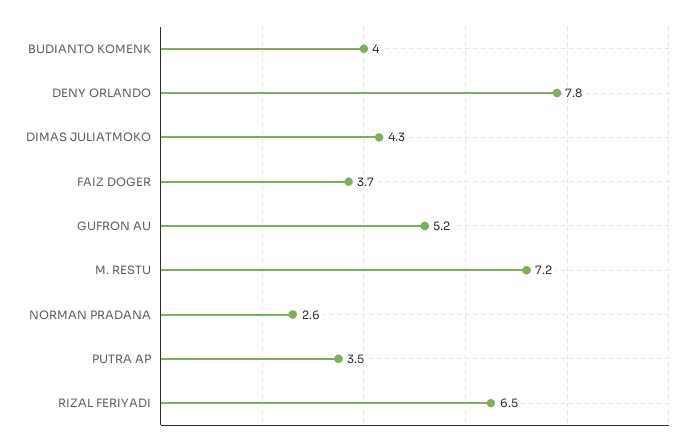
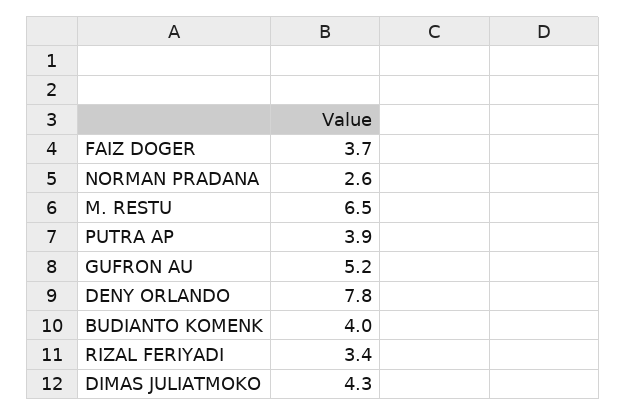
M. RESTU: 7.2 -> 6.5
PUTRA AP: 3.5 -> 3.9
RIZAL FERIYADI: 6.5 -> 3.4

